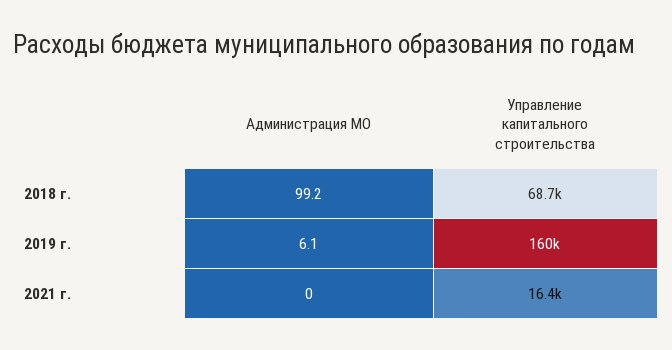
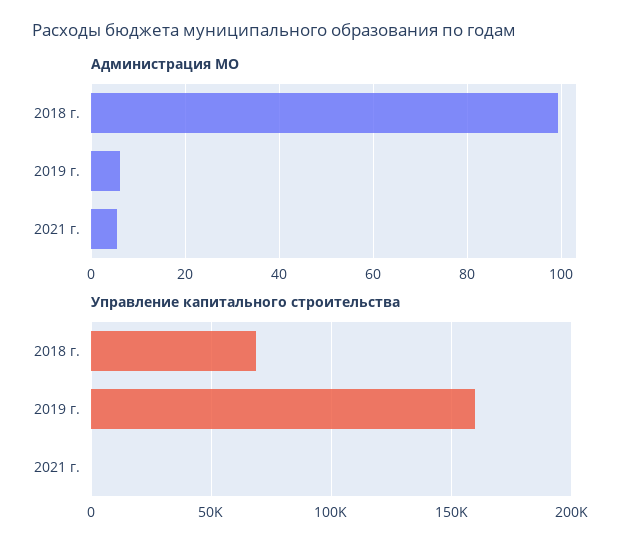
Администрация МО, 2021 г.: 0 -> 6
Управление капитального строительства, 2021 г.: 16400 -> 0

